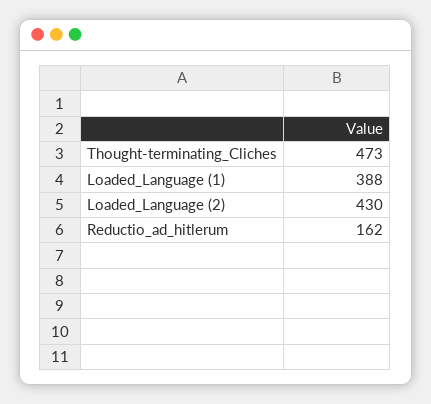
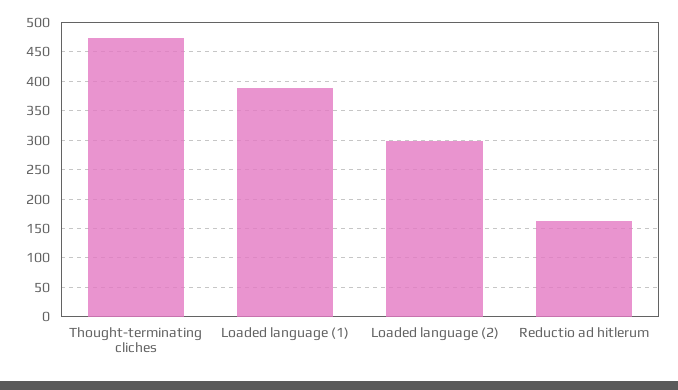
Loaded_Language (2): 430 -> 300

